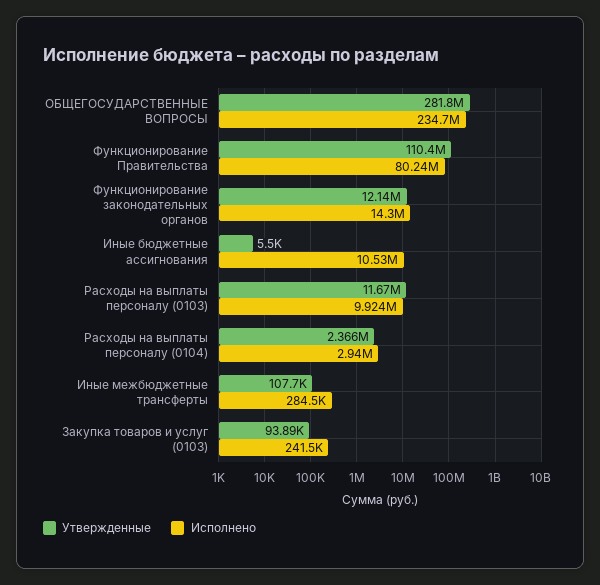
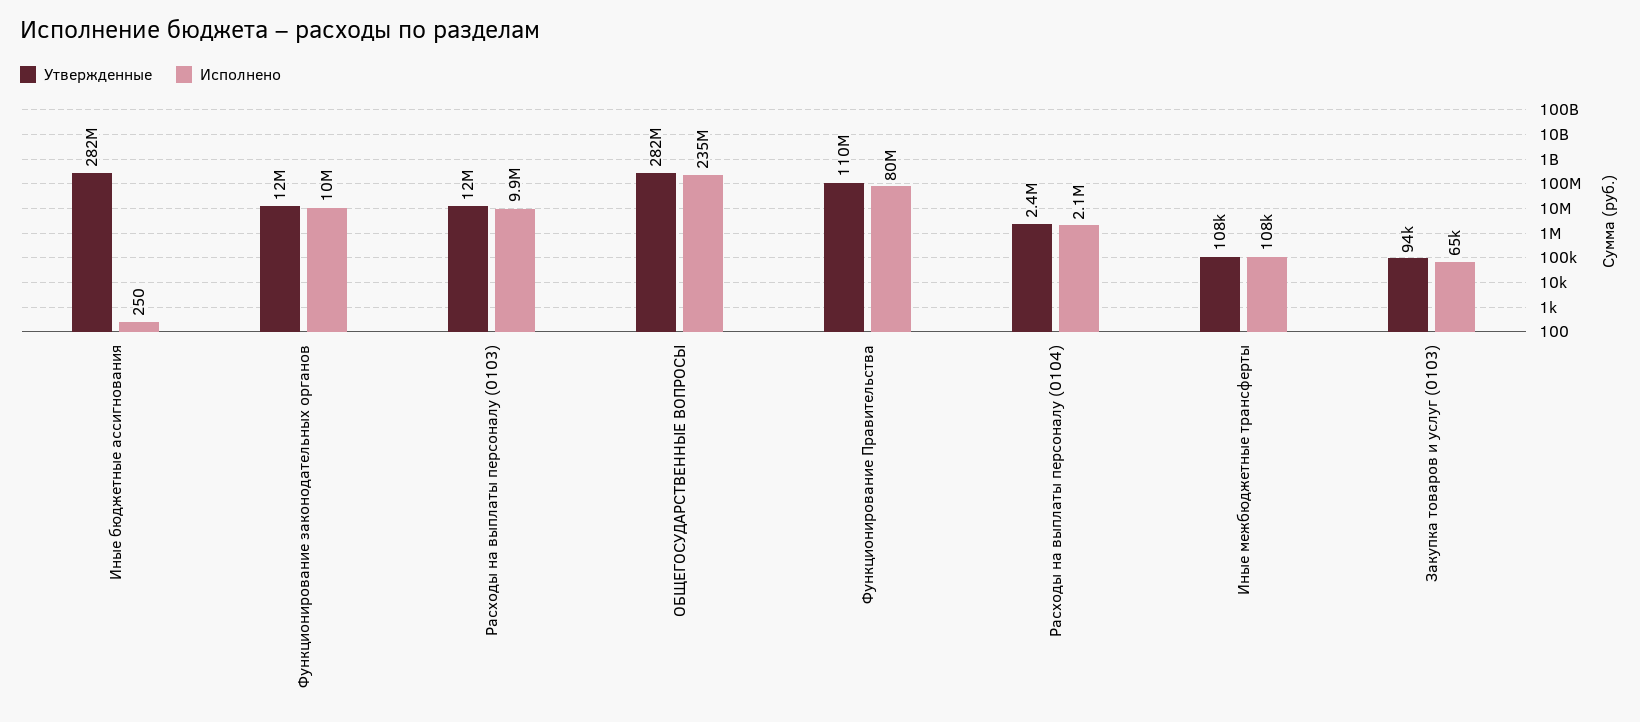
Исполнено, Функционирование законодательных органов: 14300000 -> 10000000
Утвержденные, Иные бюджетные ассигнования: 5500 -> 282000000
Исполнено, Иные бюджетные ассигнования: 10530000 -> 250
Исполнено, Расходы на выплаты персоналу (0104): 2940000 -> 2100000
Исполнено, Иные межбюджетные трансферты: 284500 -> 108000
Исполнено, Закупка товаров и услуг (0103): 241500 -> 65000

